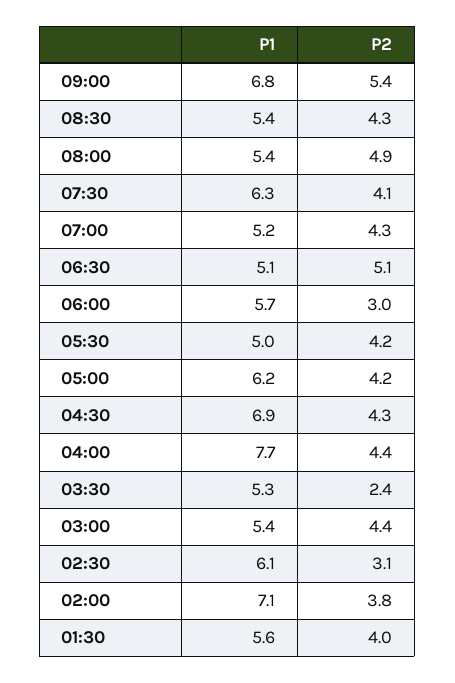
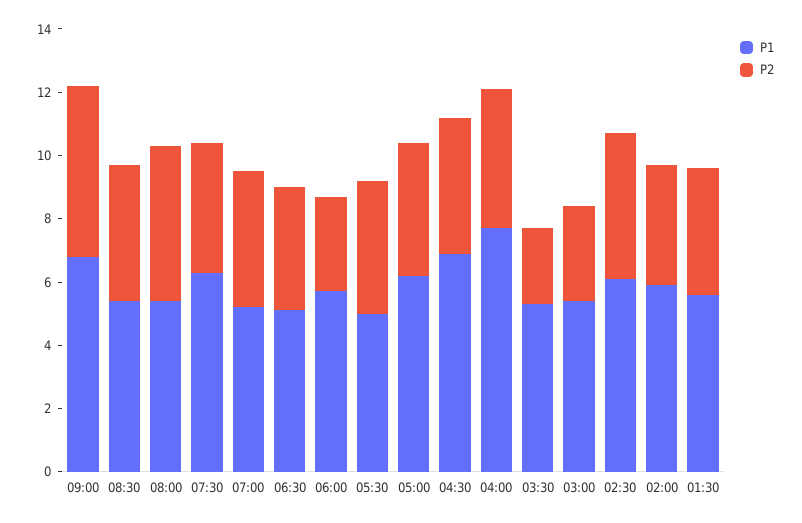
P2, 06:30: 5.1 -> 4
P2, 03:00: 4.4 -> 3
P2, 02:30: 3.1 -> 4.5
P1, 02:00: 7.1 -> 6

